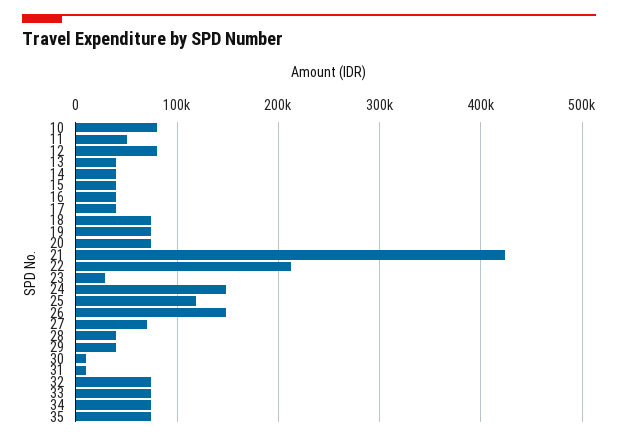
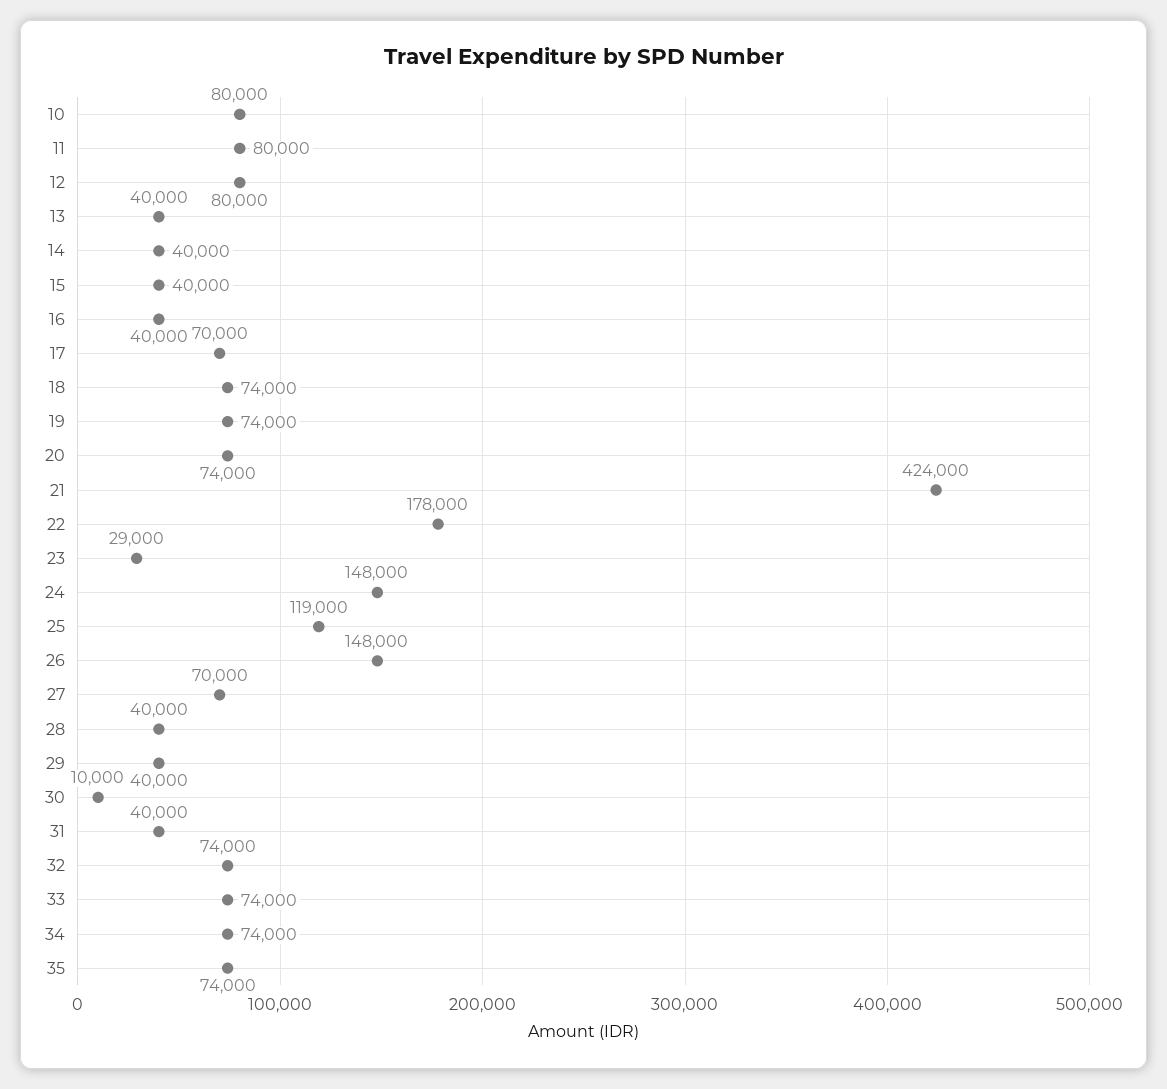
11: 50000 -> 80000
17: 40000 -> 70000
22: 210000 -> 178000
31: 10000 -> 40000

